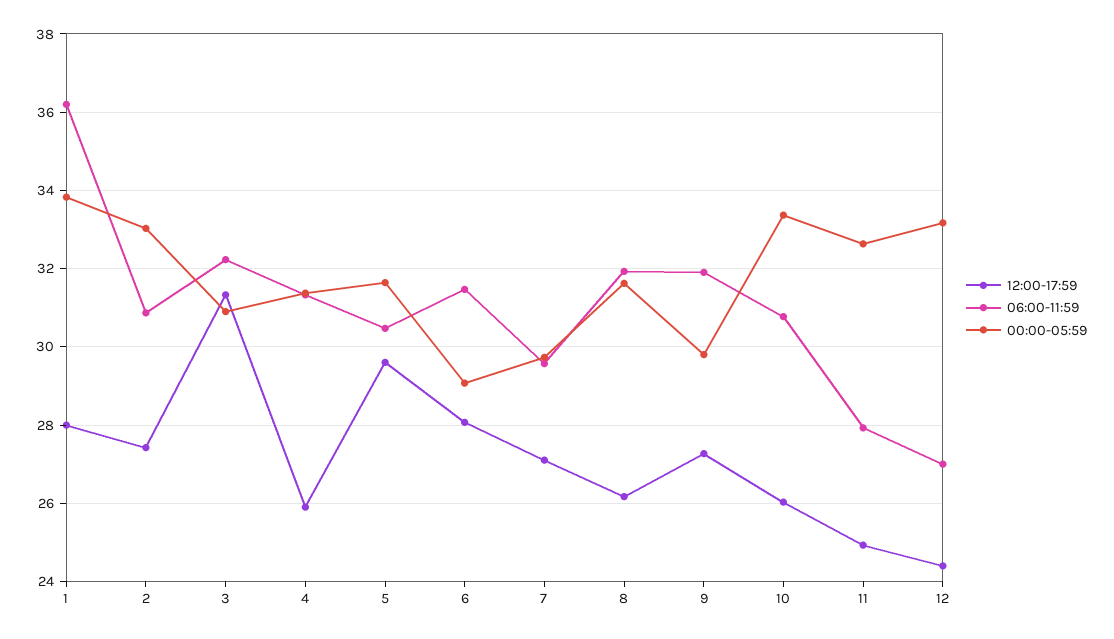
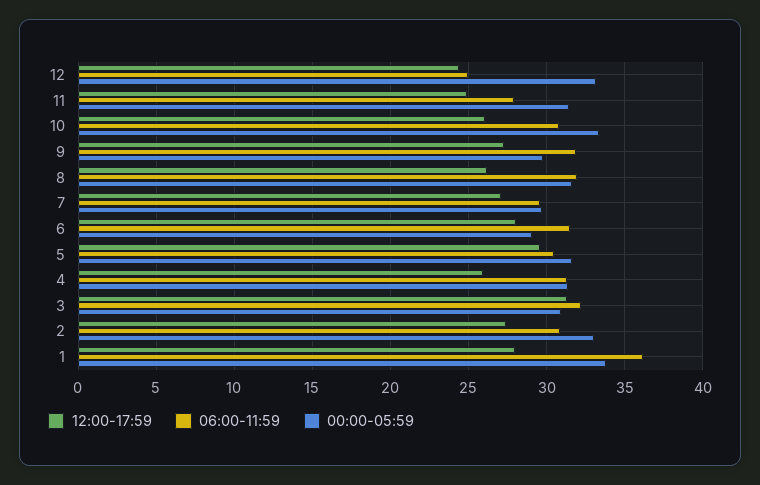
00:00-05:59, 11: 32.6 -> 31.5
06:00-11:59, 12: 27 -> 25

